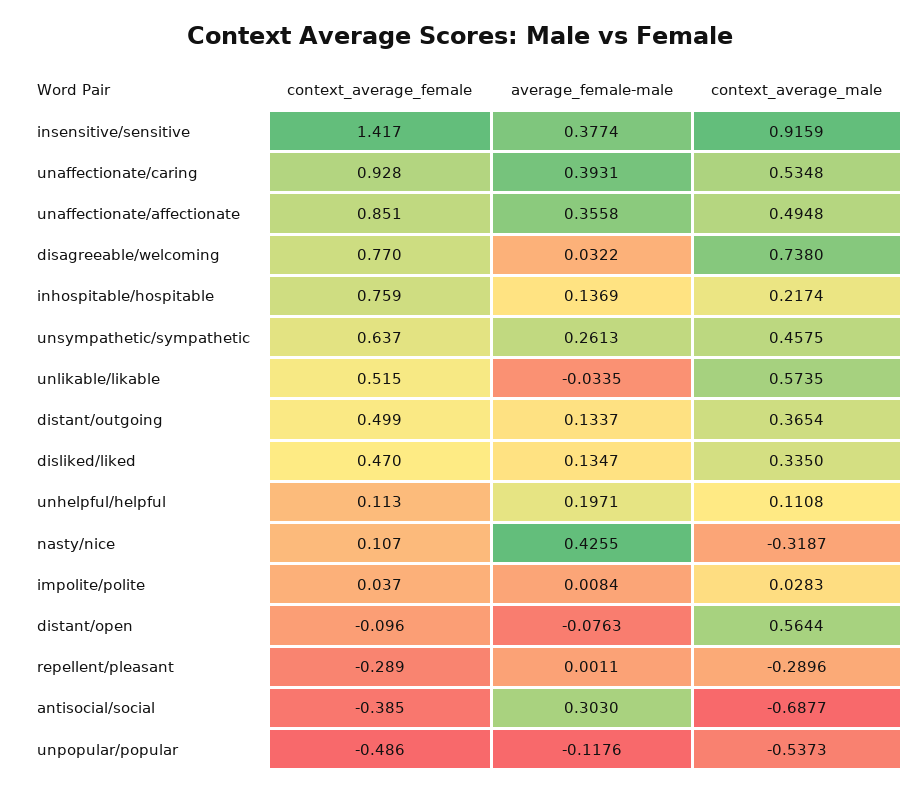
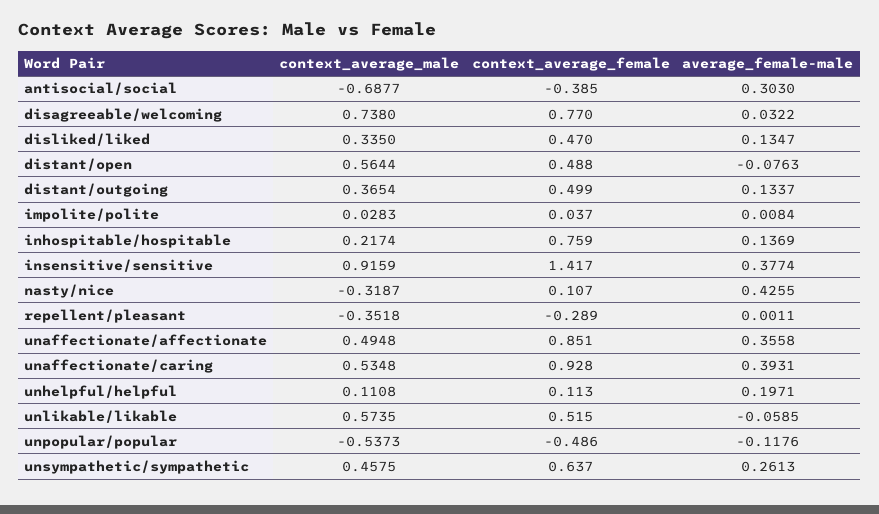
average_female-male, unlikable/likable: -0.0335 -> -0.0585
context_average_female, distant/open: -0.096 -> 0.488
context_average_male, repellent/pleasant: -0.2896 -> -0.3518

